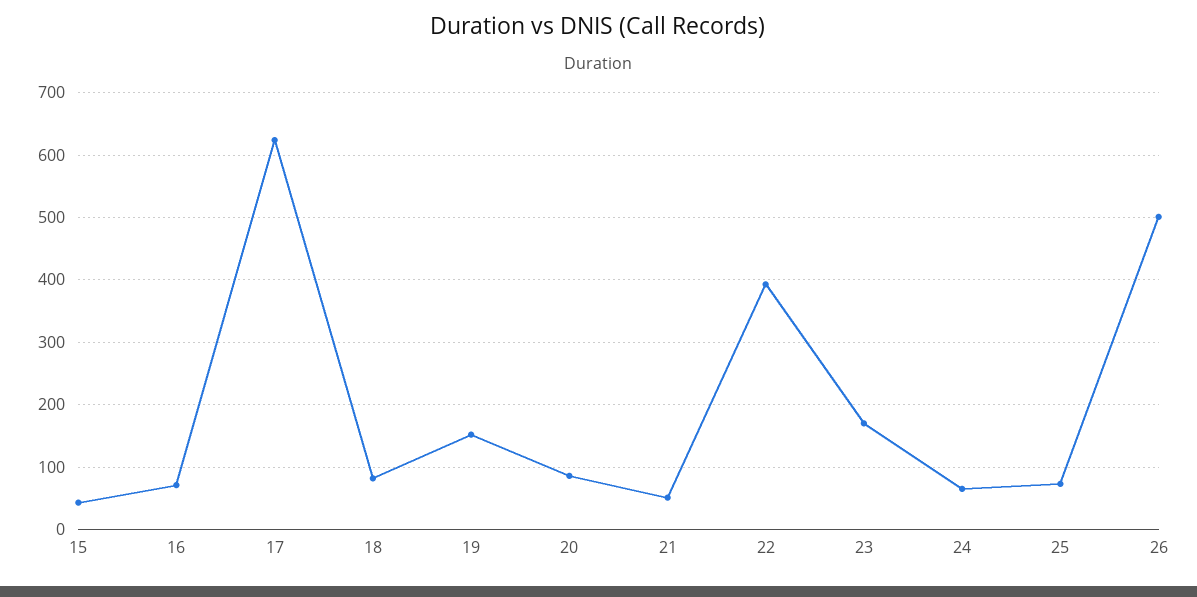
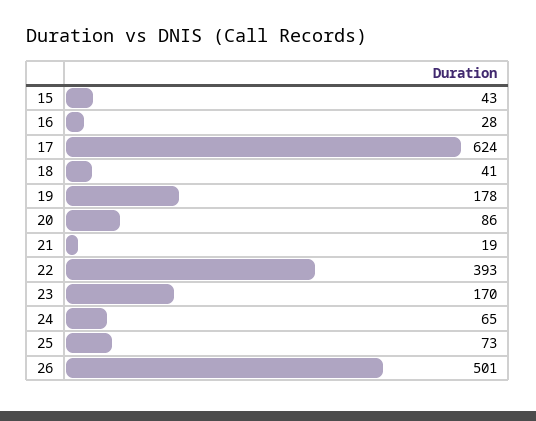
16: 70 -> 28
18: 80 -> 41
19: 150 -> 178
21: 50 -> 19

